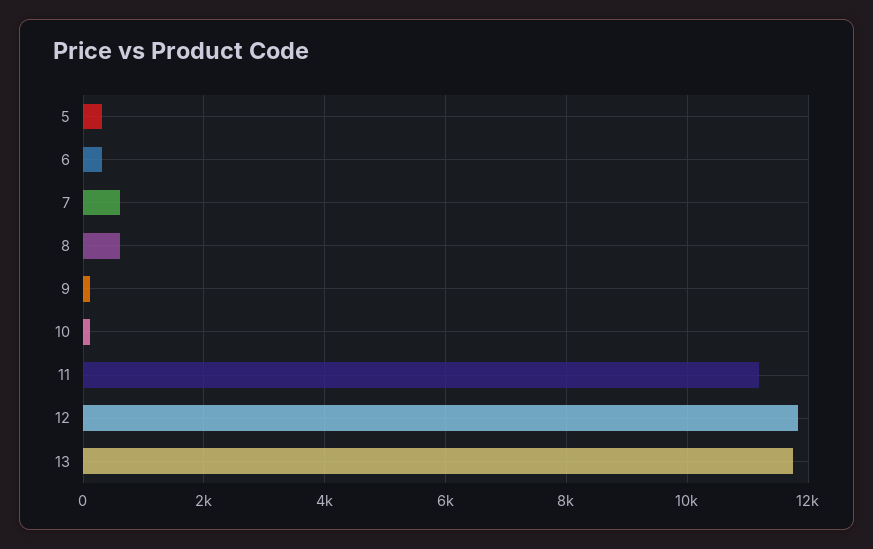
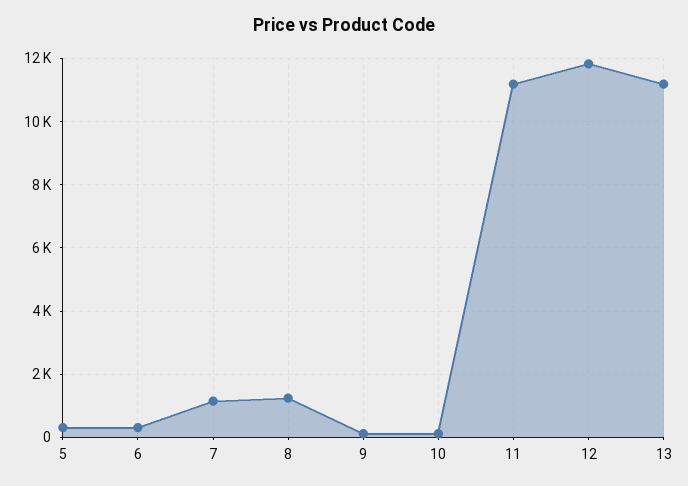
7: 600 -> 1200
8: 600 -> 1200
13: 11800 -> 11200

